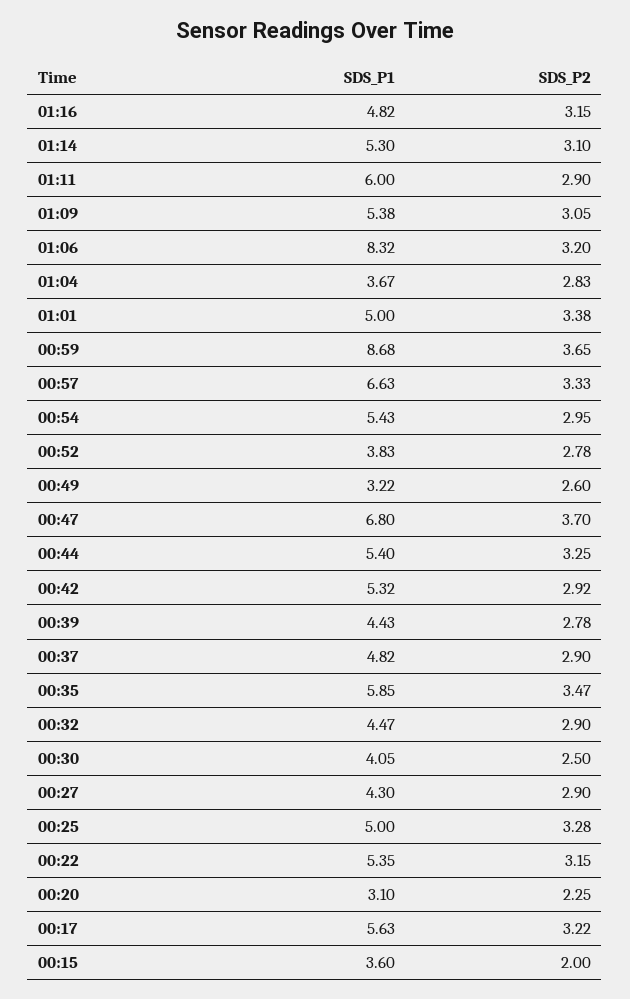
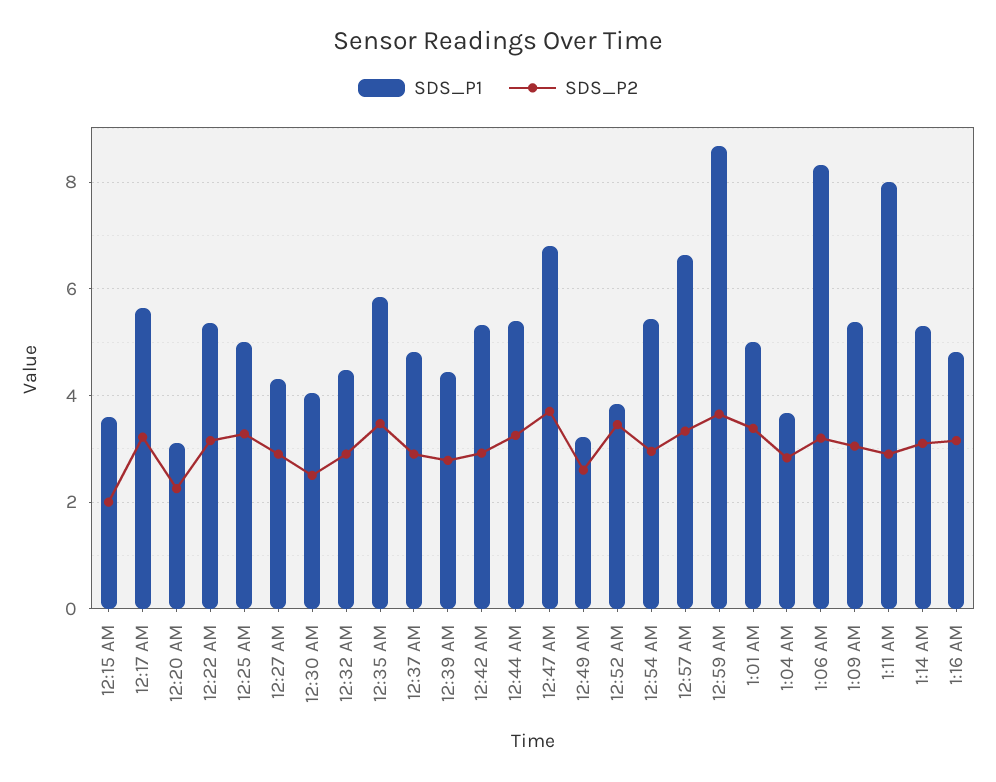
SDS_P1, 01:11: 6 -> 8
SDS_P2, 00:52: 2.78 -> 3.4

